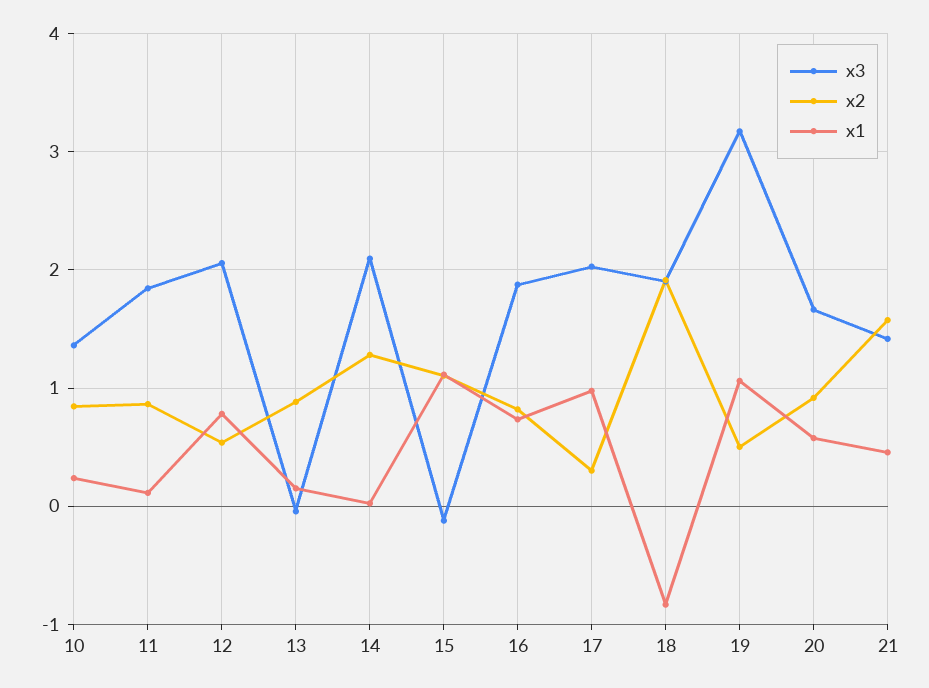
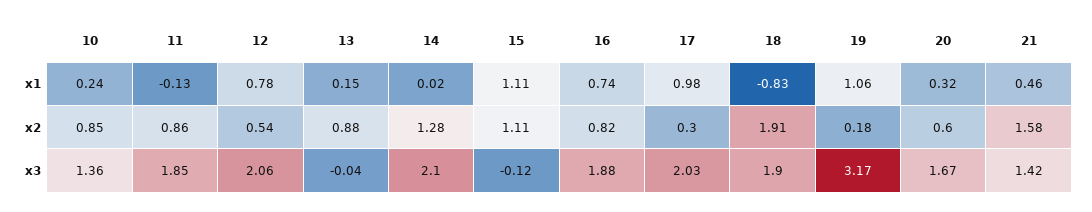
x1, 11: 0.1 -> -0.13
x2, 19: 0.5 -> 0.18
x2, 20: 0.9 -> 0.6
x1, 20: 0.6 -> 0.32

